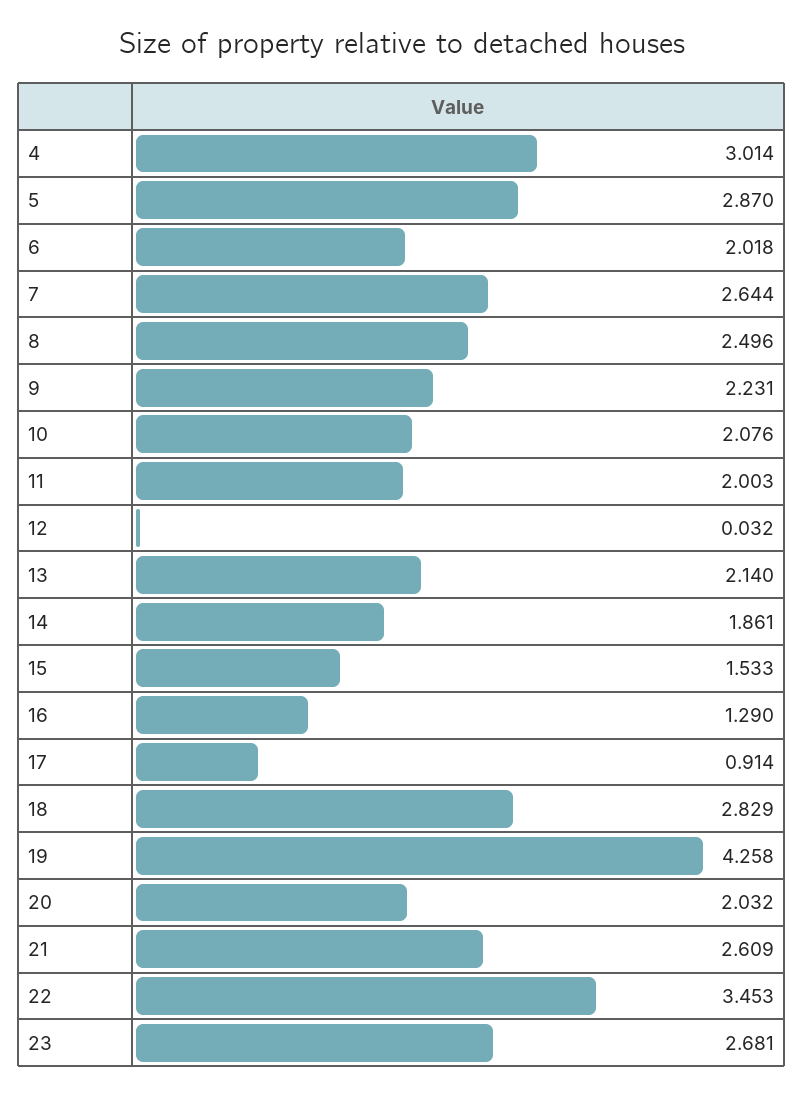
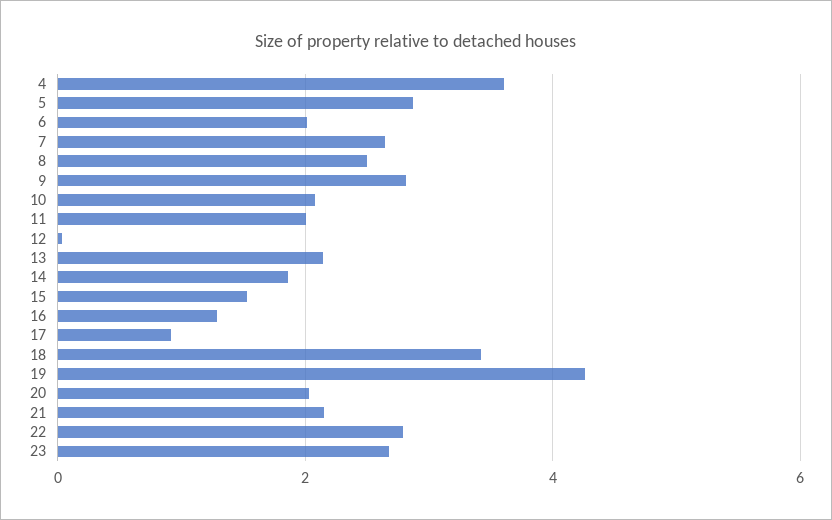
4: 3.014 -> 3.6
9: 2.231 -> 2.8
18: 2.829 -> 3.4
21: 2.609 -> 2.2
22: 3.453 -> 2.8

